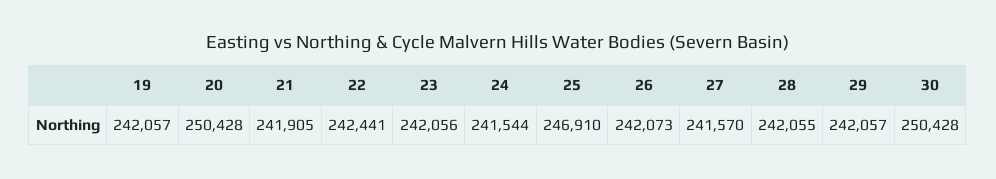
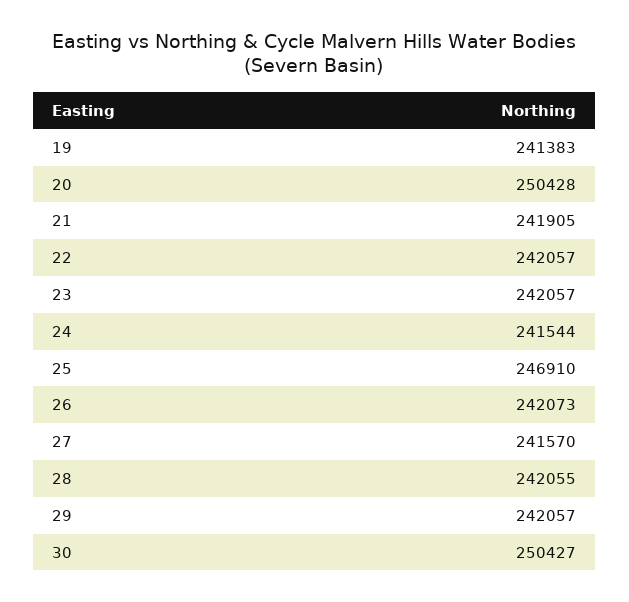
19: 242057 -> 241383
22: 242441 -> 242057
23: 242056 -> 242057
30: 250428 -> 250427

